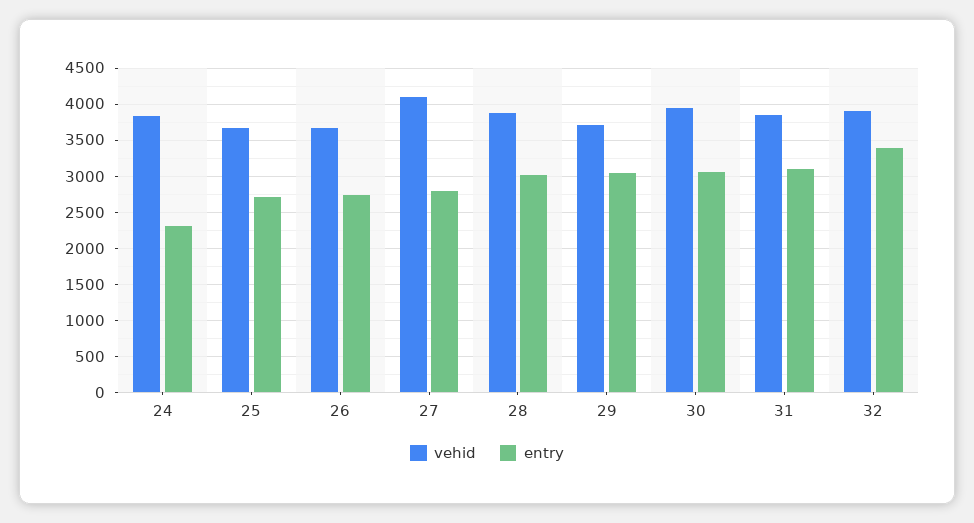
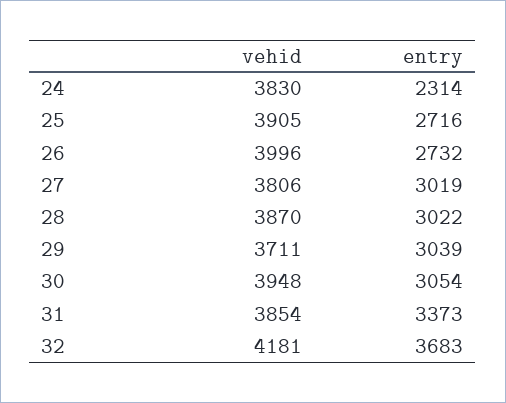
vehid, 25: 3700 -> 3905
vehid, 26: 3700 -> 3996
vehid, 27: 4100 -> 3806
entry, 27: 2800 -> 3019
entry, 31: 3100 -> 3373
vehid, 32: 3900 -> 4181
entry, 32: 3400 -> 3683

